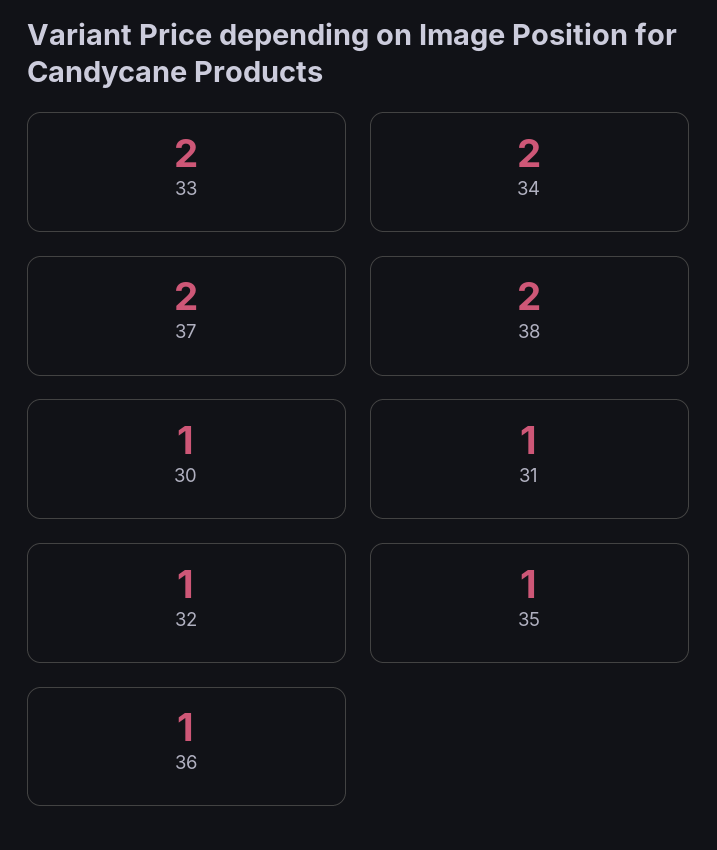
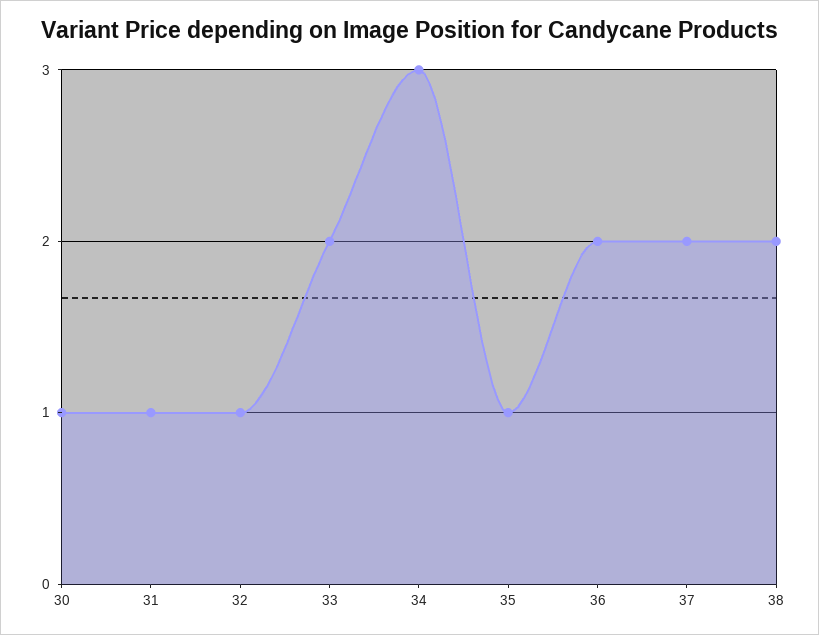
34: 2 -> 3
36: 1 -> 2

